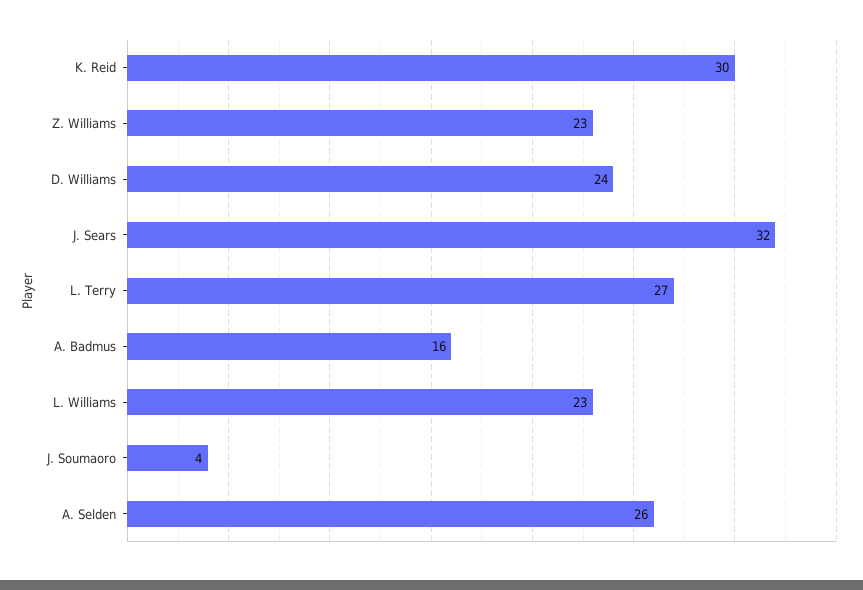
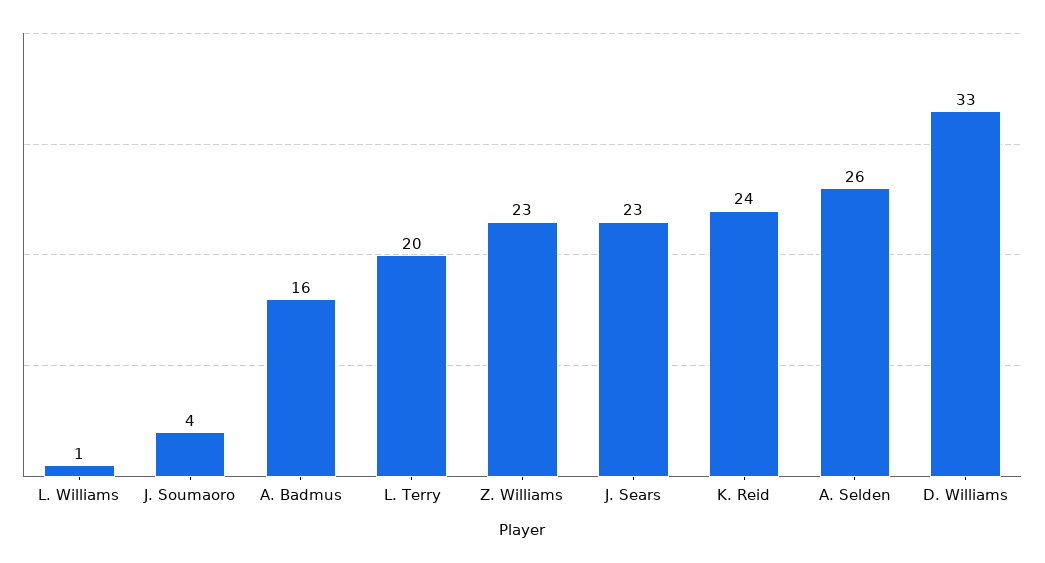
K. Reid: 30 -> 24
D. Williams: 24 -> 33
J. Sears: 32 -> 23
L. Terry: 27 -> 20
L. Williams: 23 -> 1

